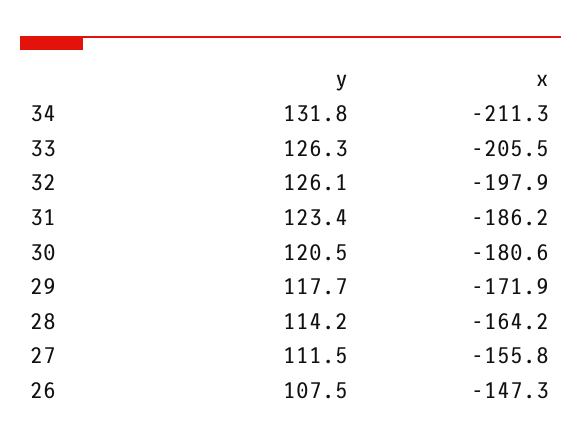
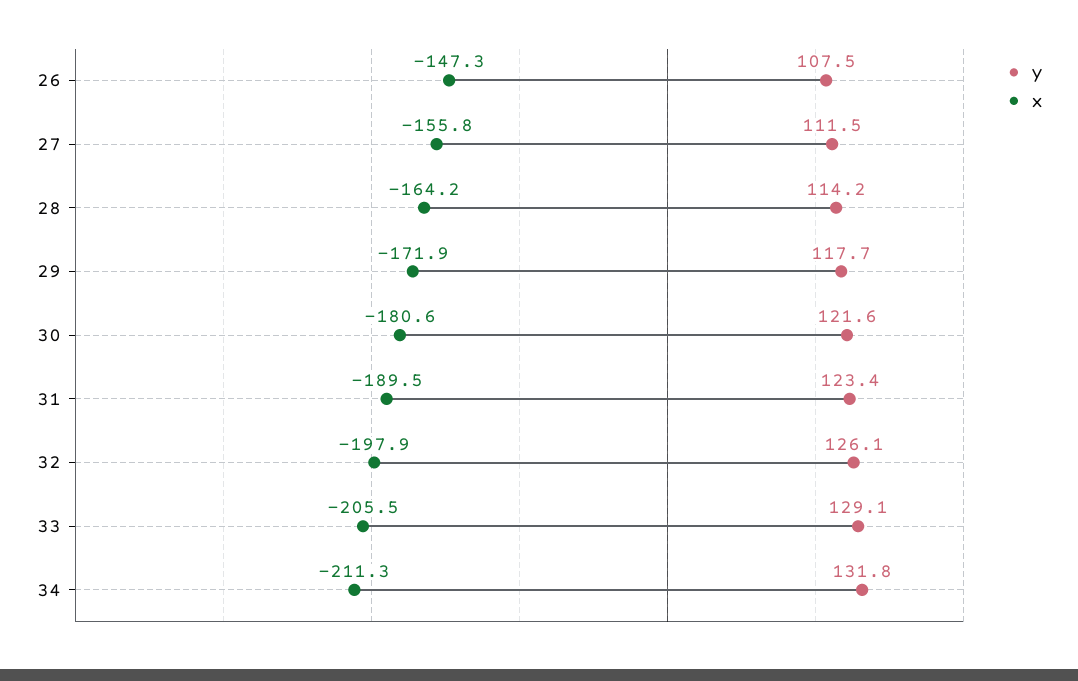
y, 33: 126.3 -> 129.1
x, 31: -186.2 -> -189.5
y, 30: 120.5 -> 121.6

